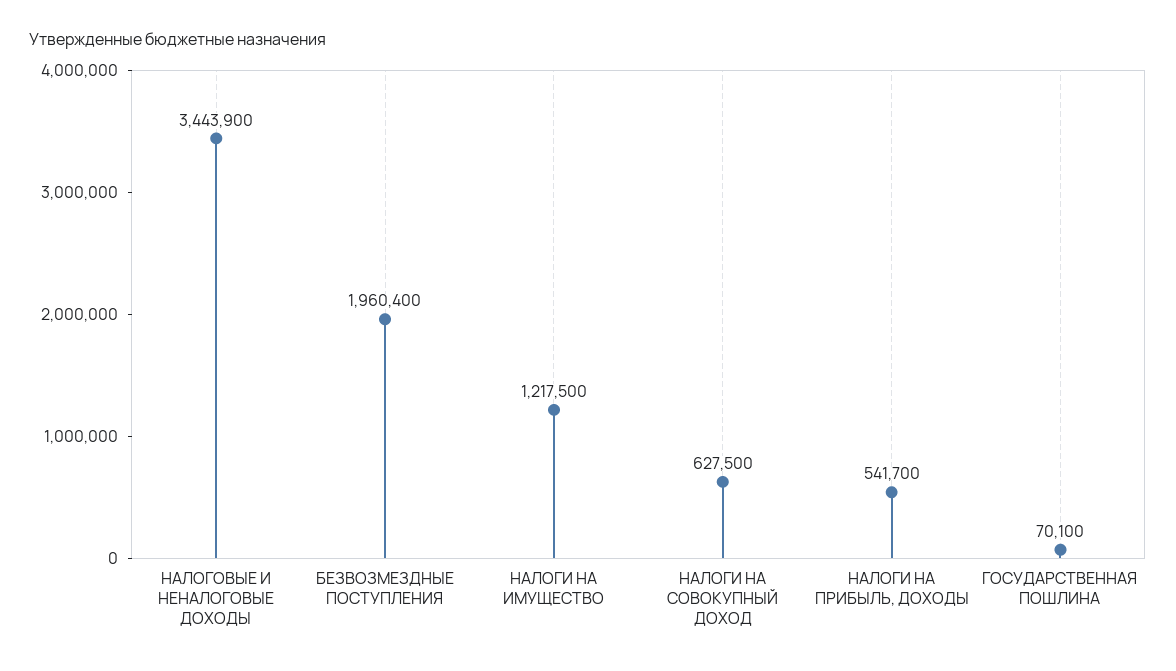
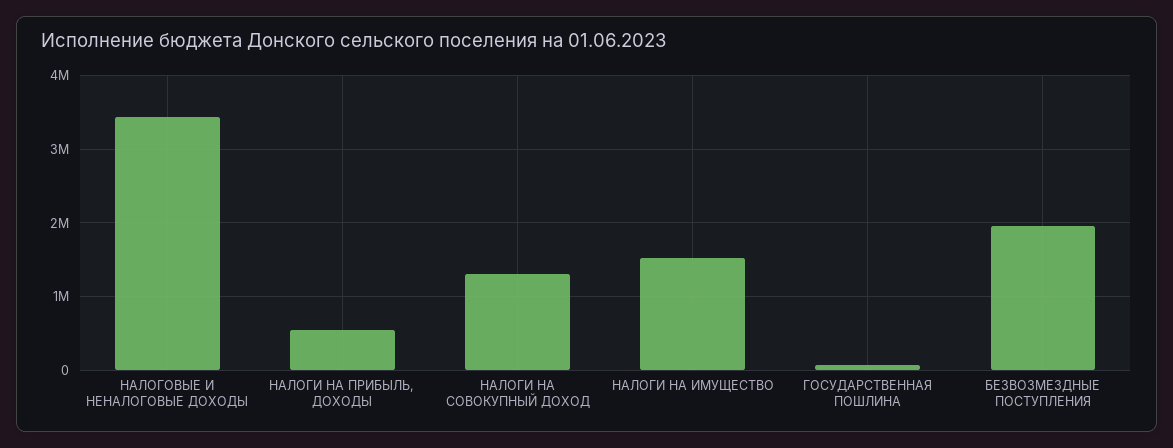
НАЛОГИ НА ИМУЩЕСТВО: 1217500 -> 1500000
НАЛОГИ НА СОВОКУПНЫЙ ДОХОД: 627500 -> 1300000

